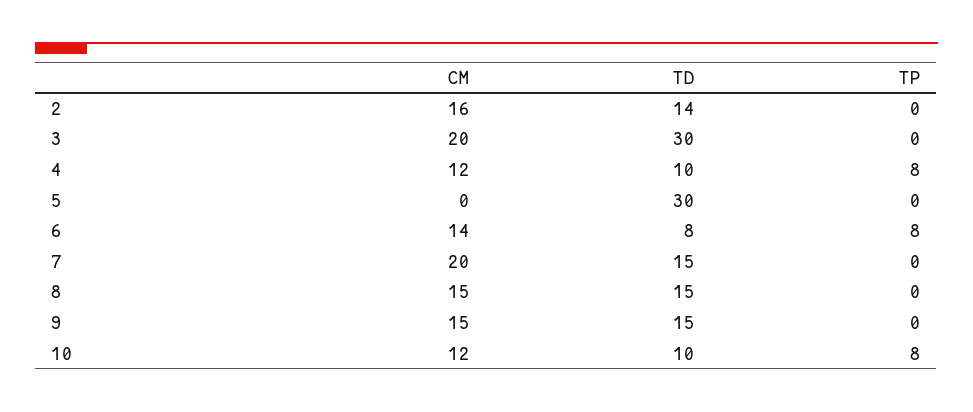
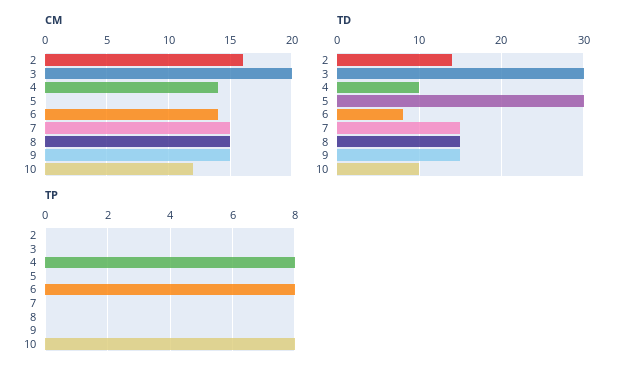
CM, 4: 12 -> 14
CM, 7: 20 -> 15

